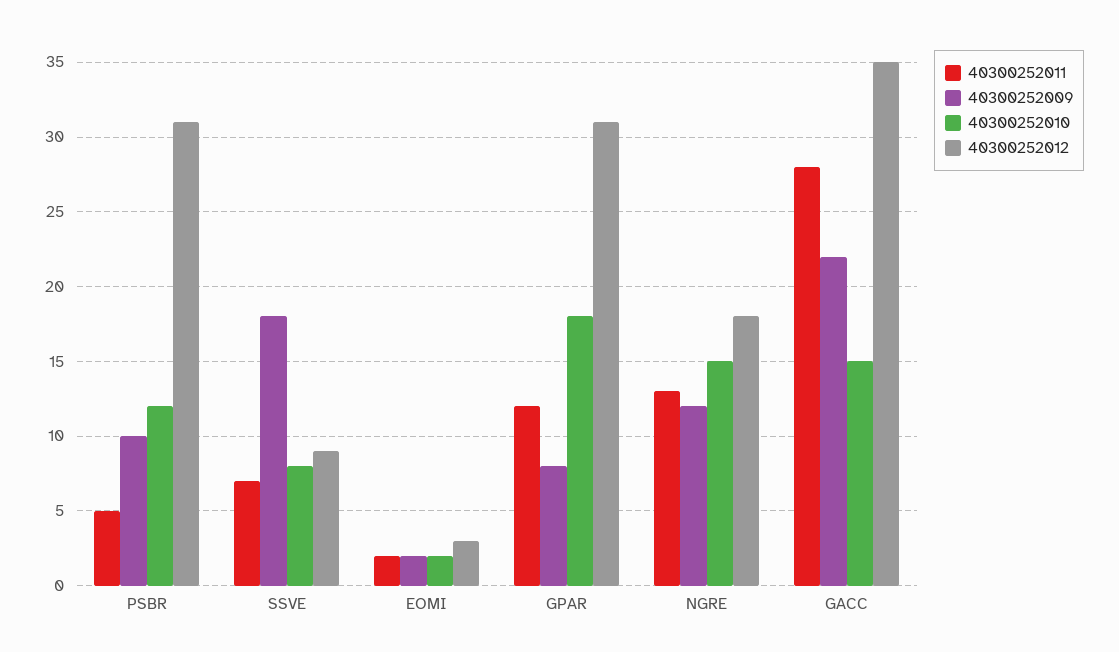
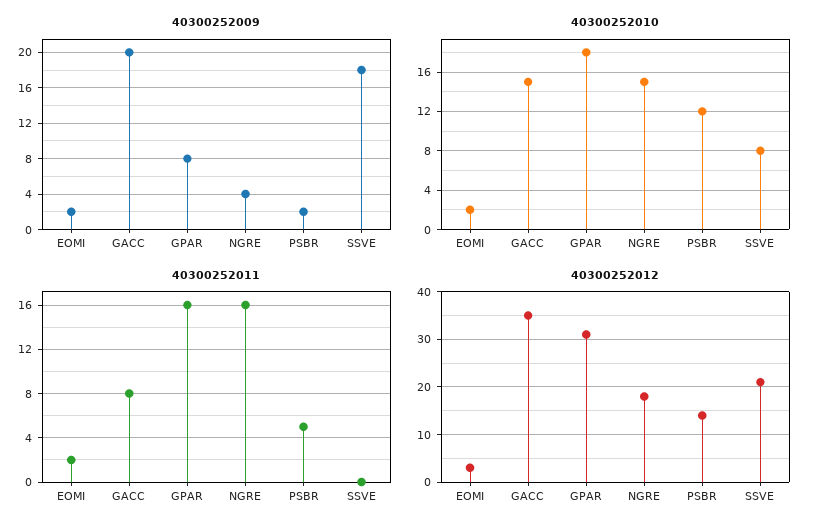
40300252009, PSBR: 10 -> 2
40300252012, PSBR: 31 -> 15
40300252011, SSVE: 7 -> 0
40300252012, SSVE: 9 -> 20
40300252011, GPAR: 12 -> 16
40300252011, NGRE: 13 -> 16
40300252009, NGRE: 12 -> 4
40300252011, GACC: 28 -> 8
40300252009, GACC: 22 -> 20

